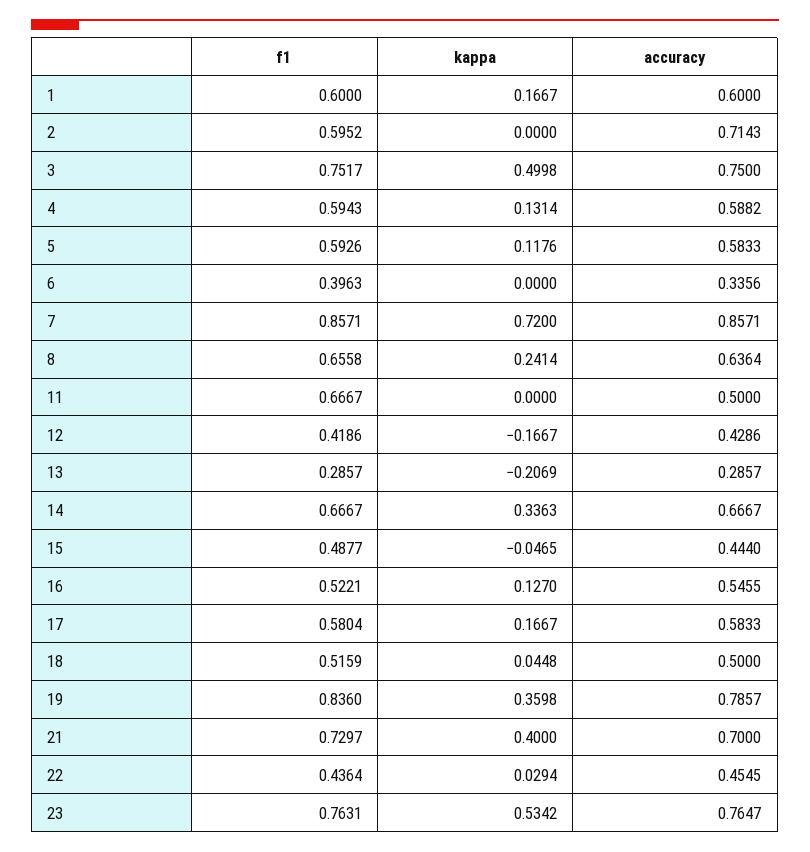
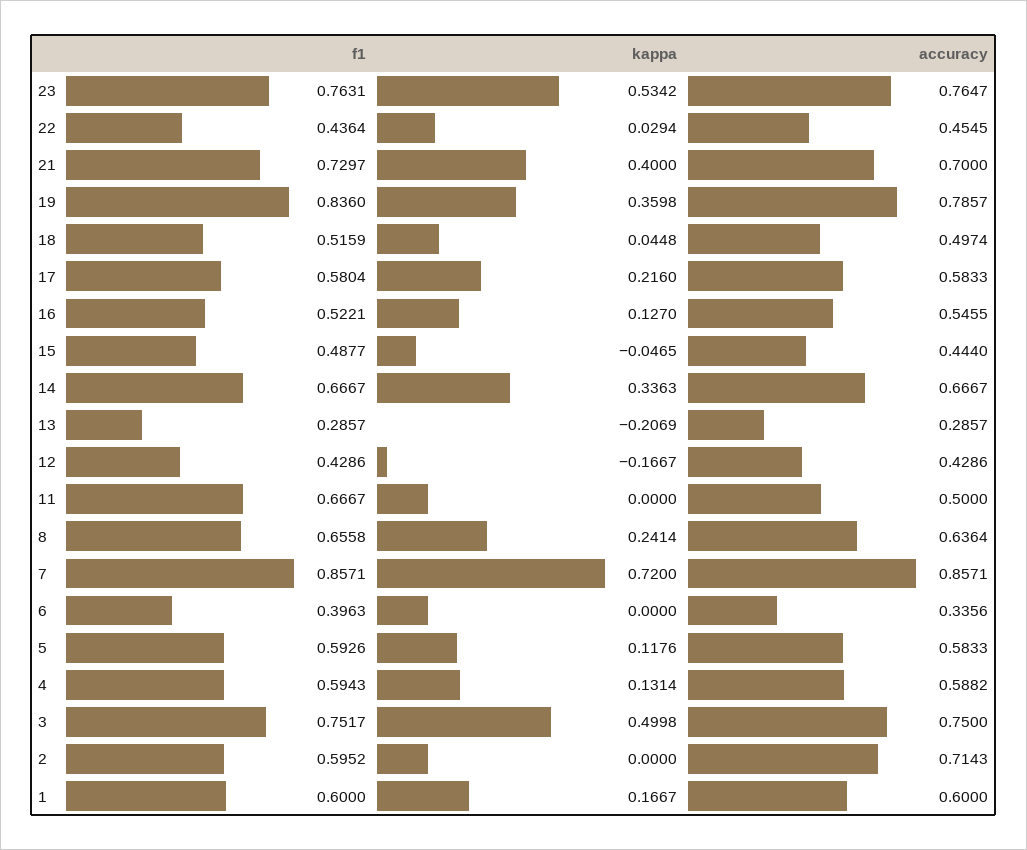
f1, 12: 0.4186 -> 0.4286
kappa, 17: 0.1667 -> 0.216
accuracy, 18: 0.5 -> 0.4974

